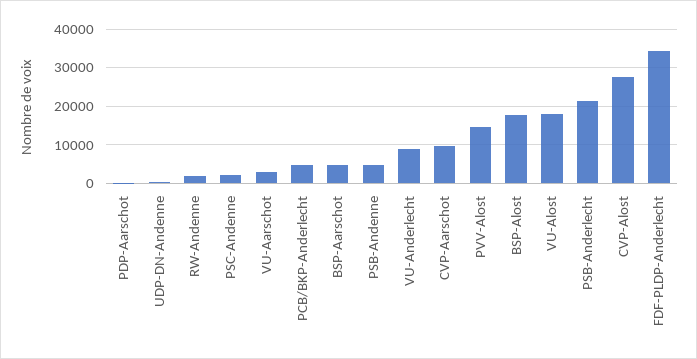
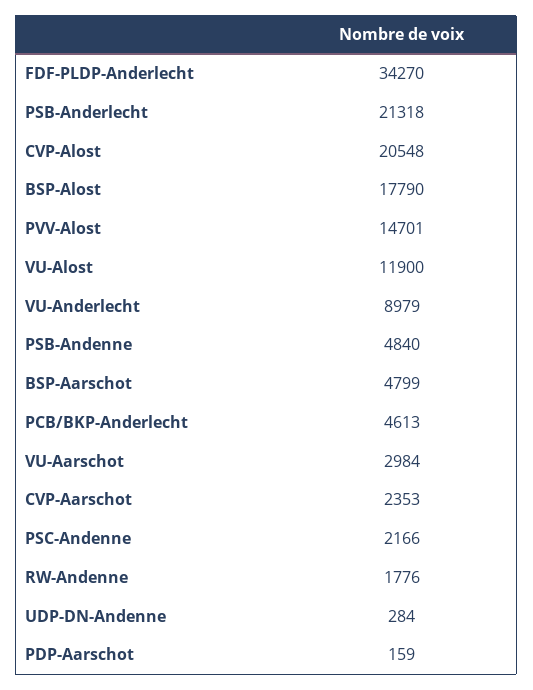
CVP-Aarschot: 10000 -> 2353
VU-Alost: 18000 -> 11900
CVP-Alost: 28000 -> 20548

